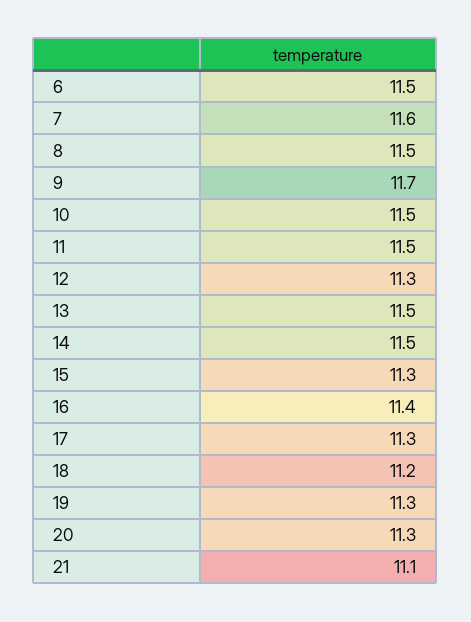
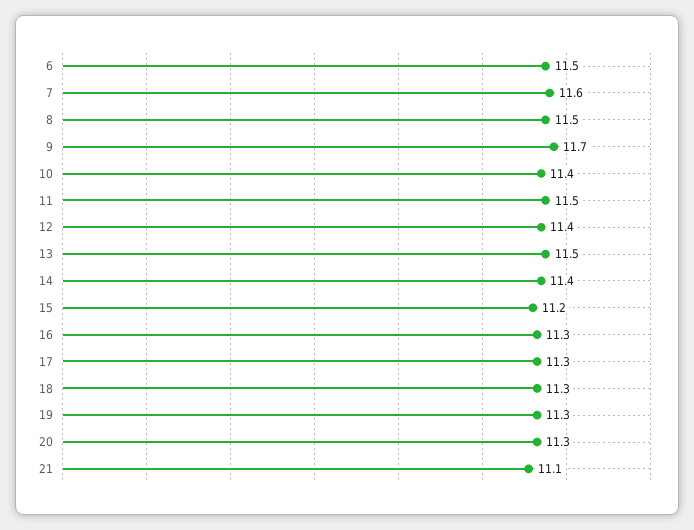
10: 11.5 -> 11.4
12: 11.3 -> 11.4
14: 11.5 -> 11.4
15: 11.3 -> 11.2
16: 11.4 -> 11.3
18: 11.2 -> 11.3

